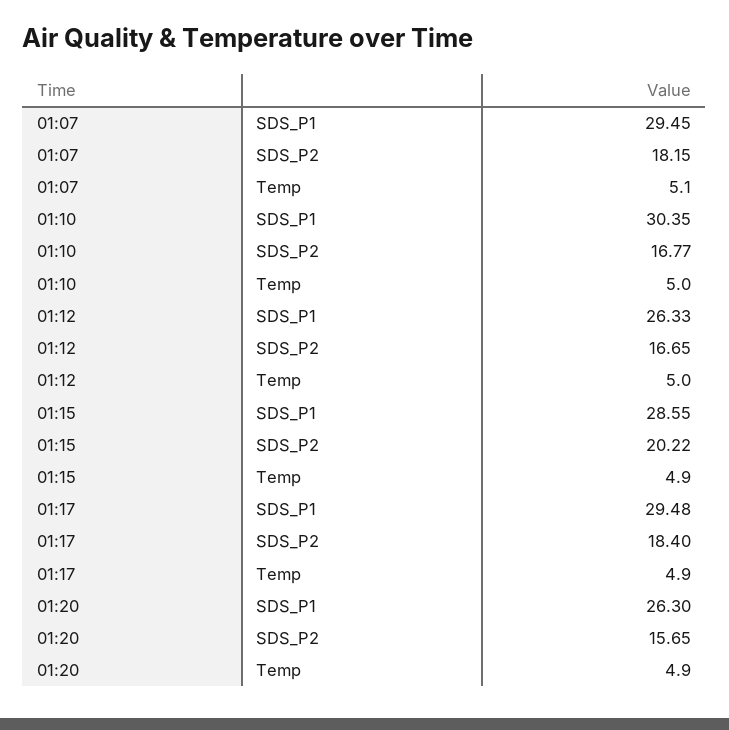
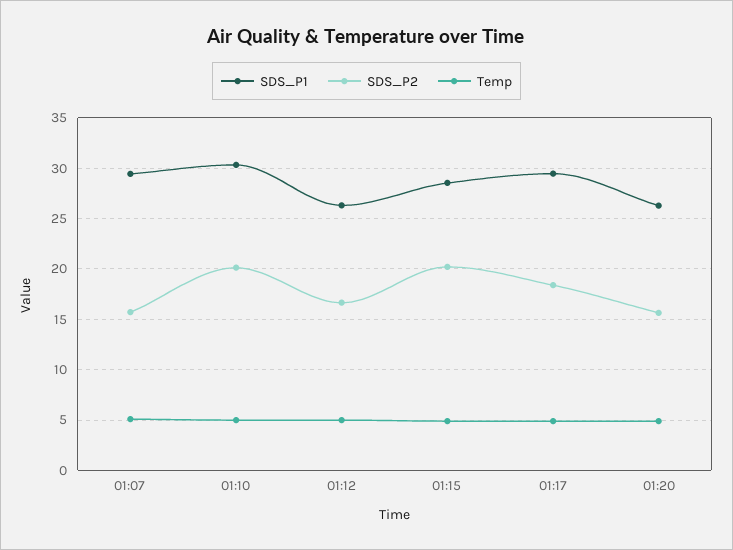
SDS_P2, 01:07: 18.15 -> 16
SDS_P2, 01:10: 16.77 -> 20

